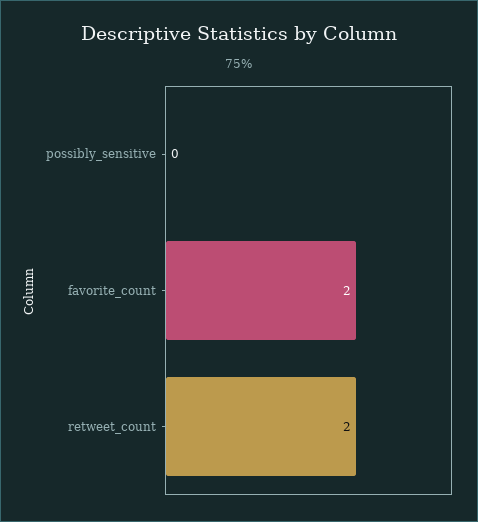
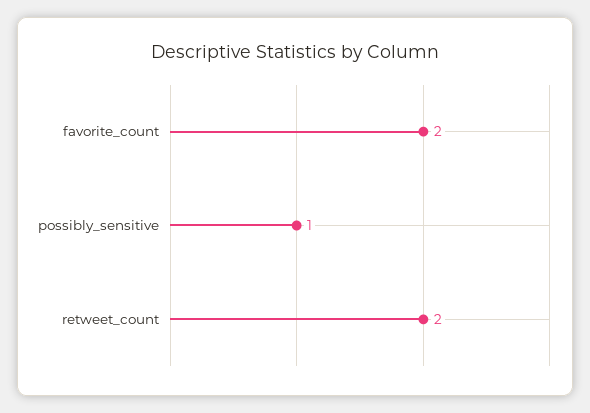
possibly_sensitive: 0 -> 1

